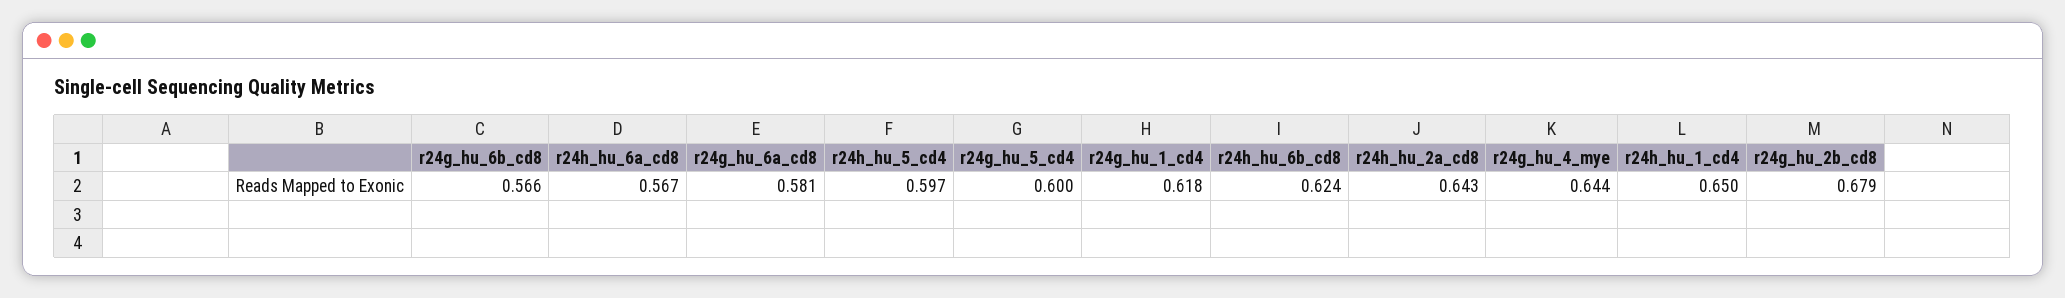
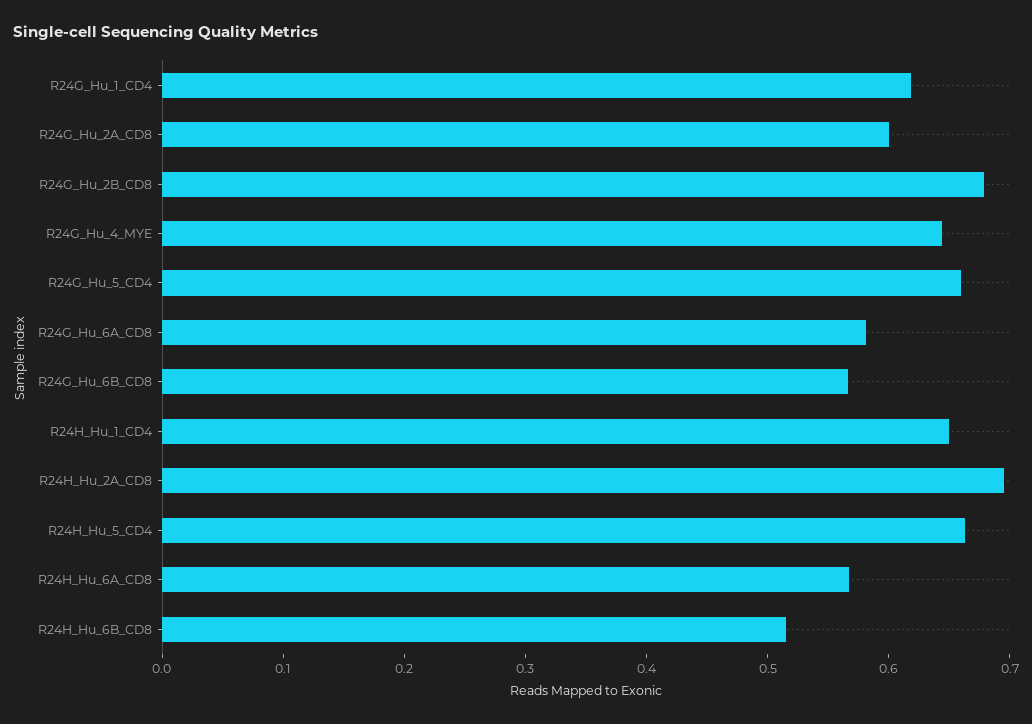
r24h_hu_5_cd4: 0.597 -> 0.66
r24g_hu_5_cd4: 0.6 -> 0.66
r24h_hu_6b_cd8: 0.624 -> 0.52
r24h_hu_2a_cd8: 0.643 -> 0.7
R24G_Hu_2A_CD8: none -> 0.6

